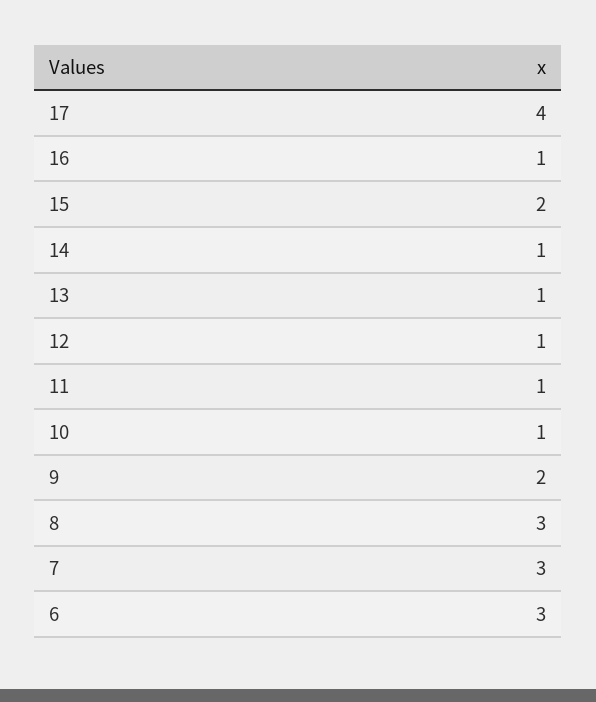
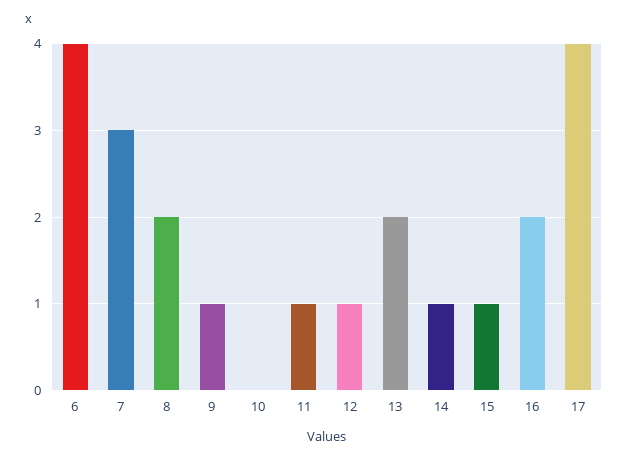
16: 1 -> 2
15: 2 -> 1
13: 1 -> 2
10: 1 -> 0
9: 2 -> 1
8: 3 -> 2
6: 3 -> 4

